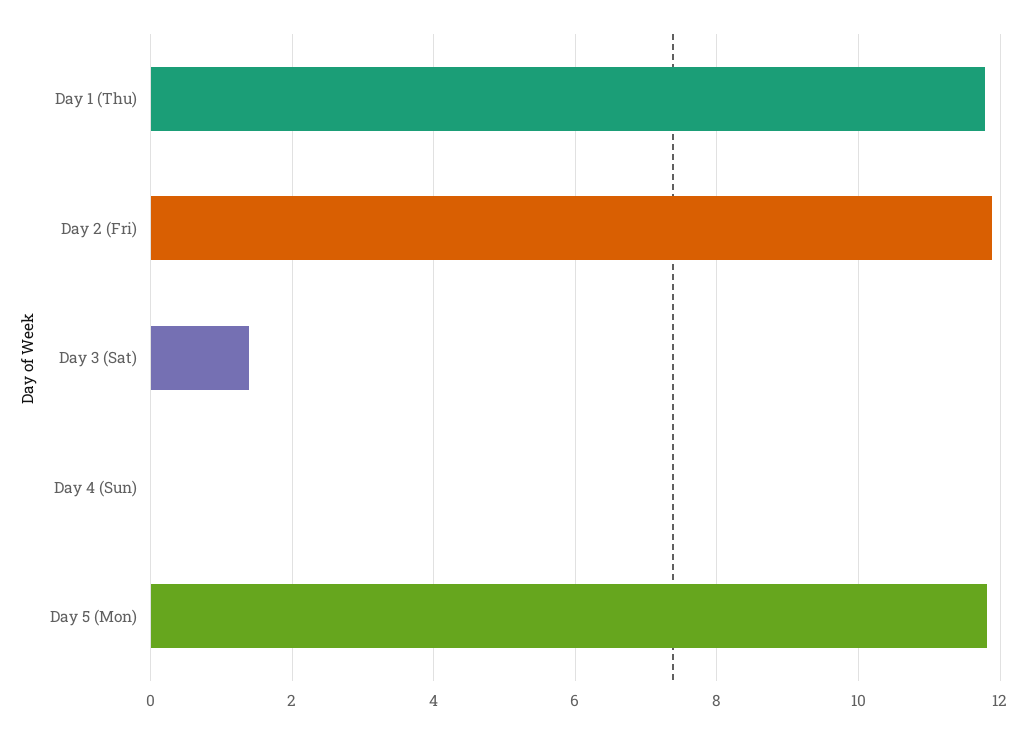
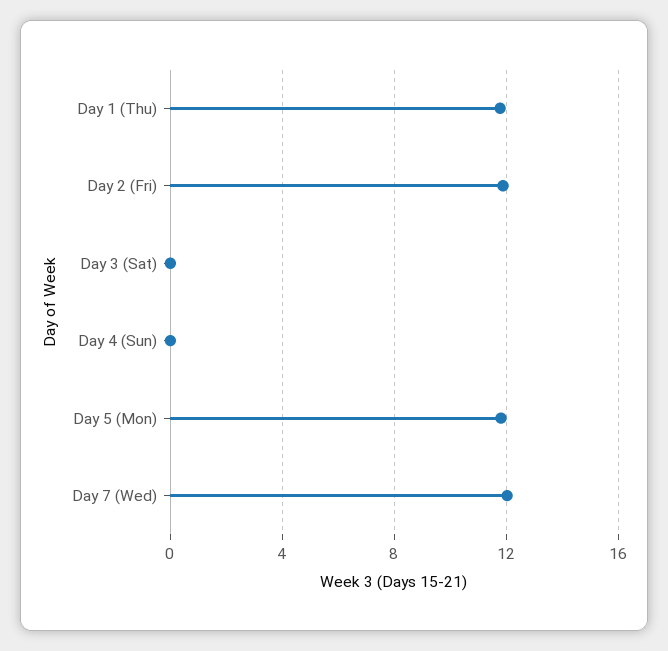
Day 3 (Sat): 1.4 -> 0
Day 7 (Wed): none -> 12

